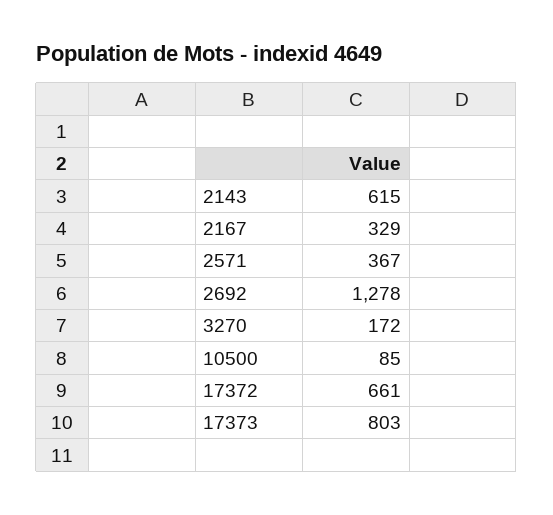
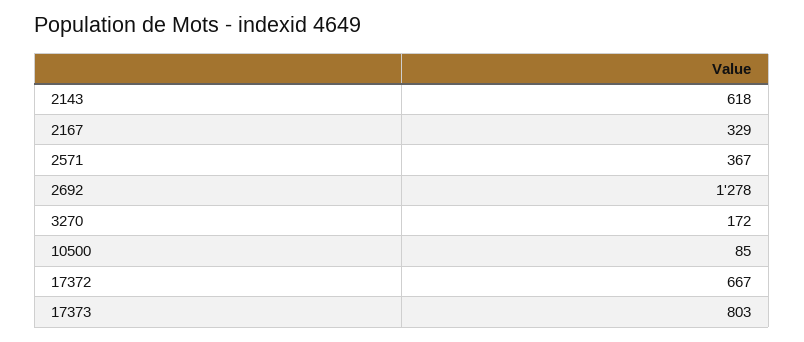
2143: 615 -> 618
17372: 661 -> 667

